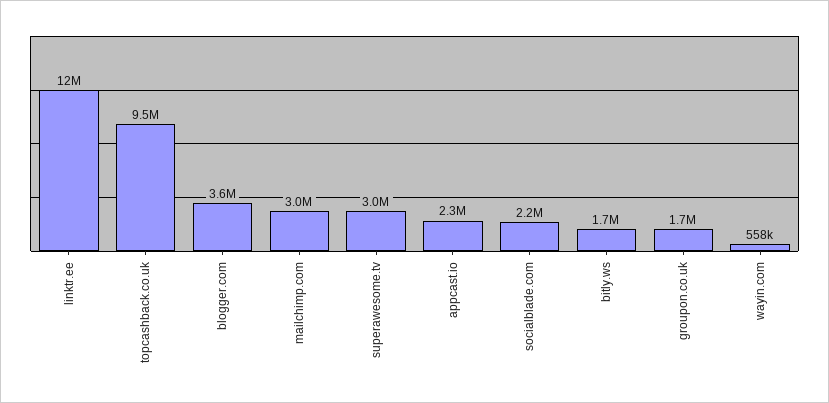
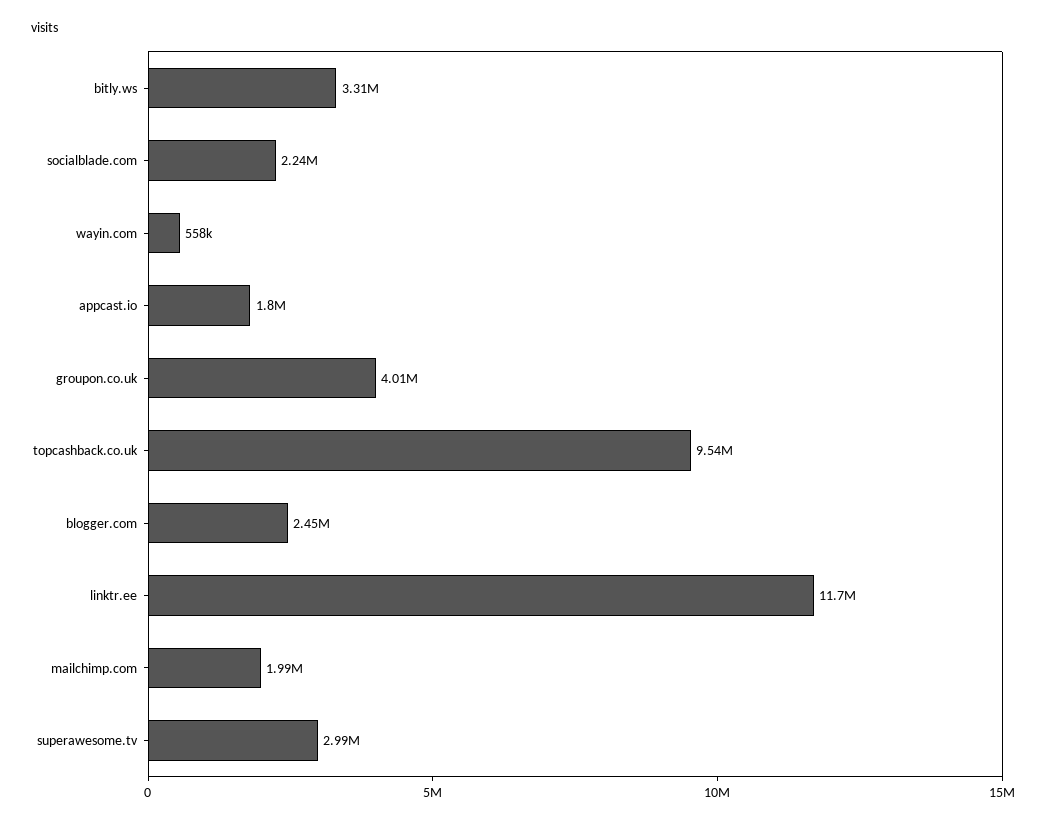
blogger.com: 3600000 -> 2450000
mailchimp.com: 3000000 -> 1990000
appcast.io: 2300000 -> 1800000
bitly.ws: 1700000 -> 3310000
groupon.co.uk: 1700000 -> 4010000

